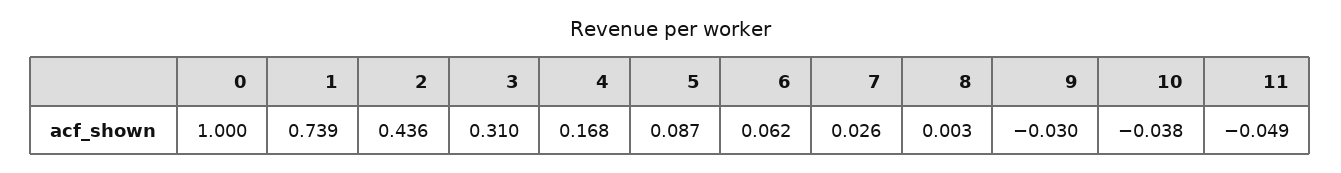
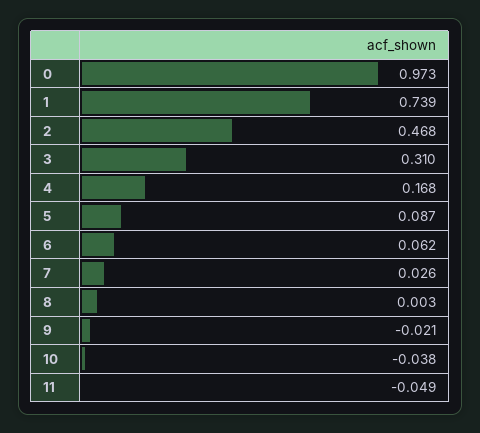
0: 1 -> 0.973
2: 0.436 -> 0.468
9: -0.03 -> -0.021

